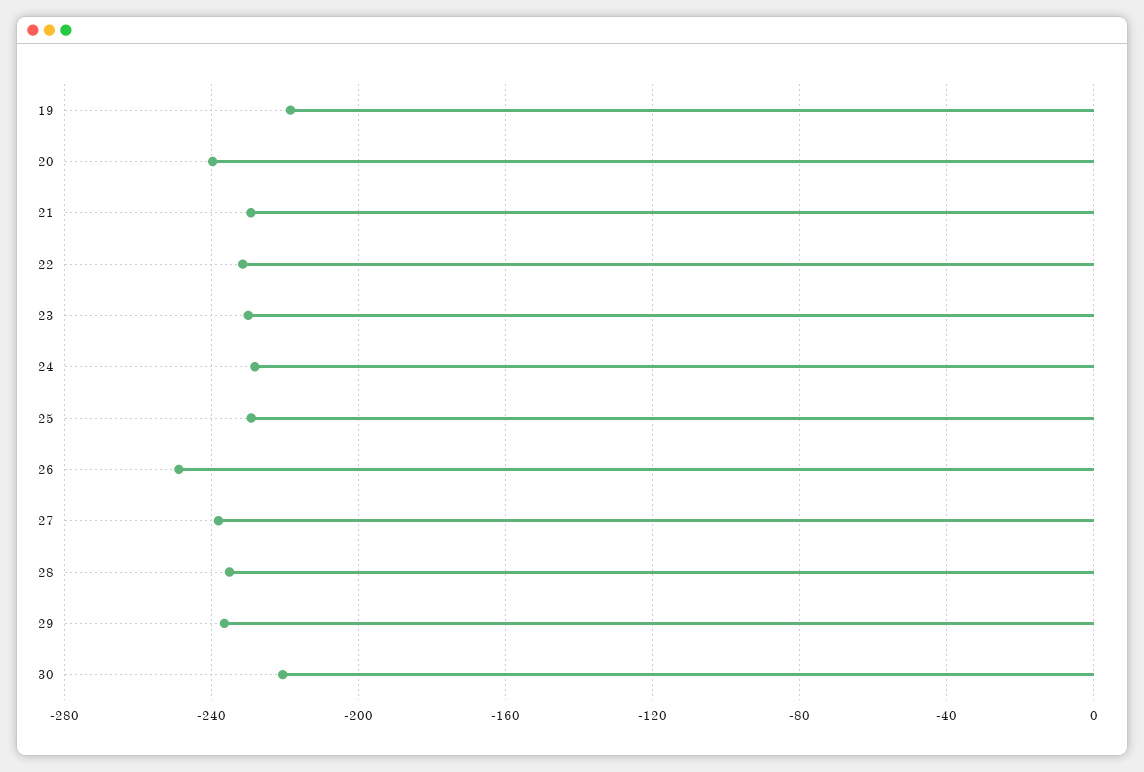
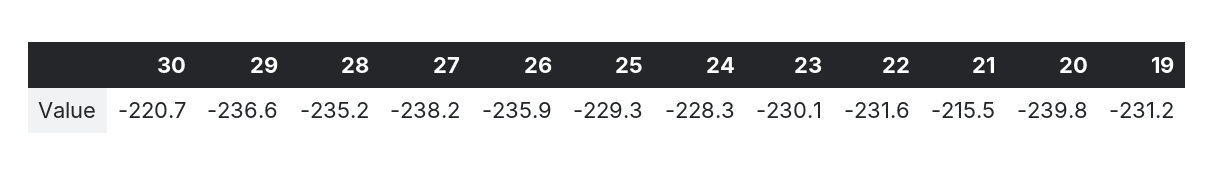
19: -220 -> -231.2
21: -230 -> -215.5
26: -250 -> -235.9

